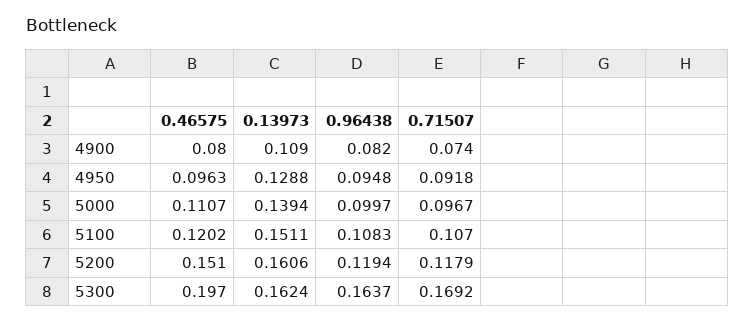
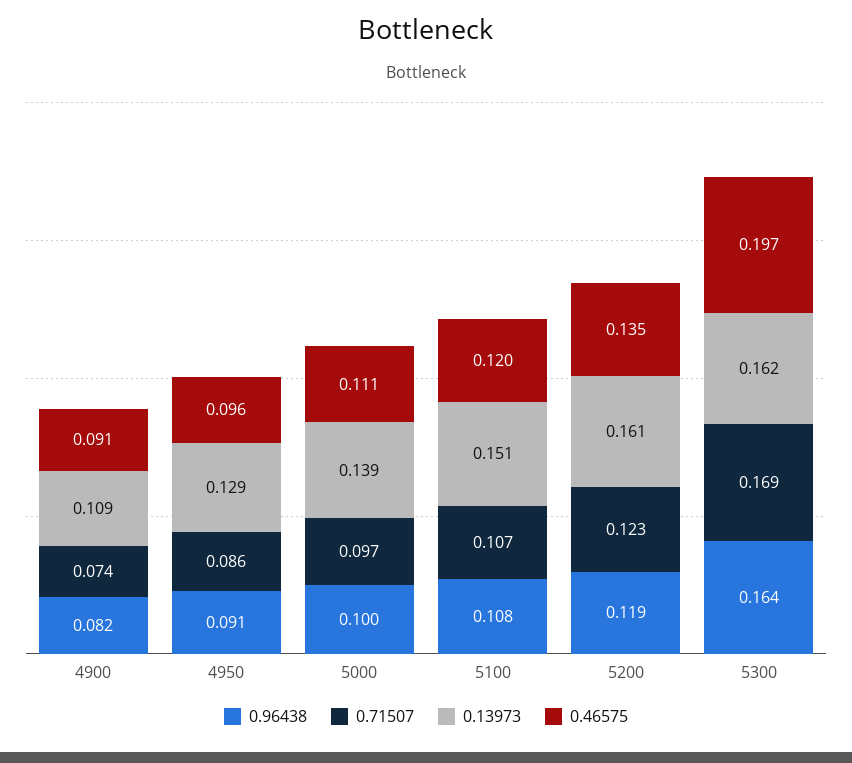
0.46575, 4900: 0.08 -> 0.091
0.96438, 4950: 0.0948 -> 0.091
0.71507, 4950: 0.0918 -> 0.086
0.46575, 5200: 0.151 -> 0.135
0.71507, 5200: 0.1179 -> 0.123

